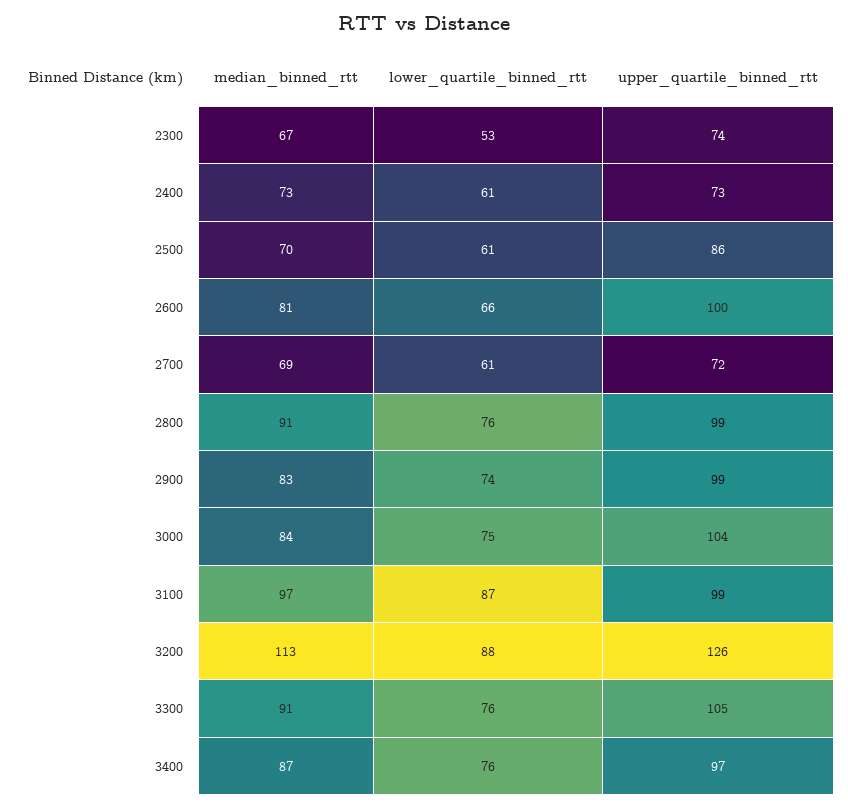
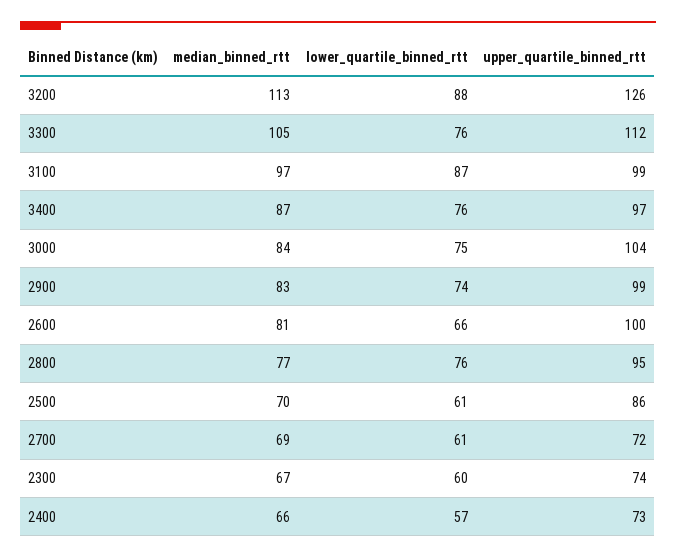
lower_quartile_binned_rtt, 2300: 53 -> 60
median_binned_rtt, 2400: 73 -> 66
lower_quartile_binned_rtt, 2400: 61 -> 57
median_binned_rtt, 2800: 91 -> 77
upper_quartile_binned_rtt, 2800: 99 -> 95
median_binned_rtt, 3300: 91 -> 105
upper_quartile_binned_rtt, 3300: 105 -> 112

